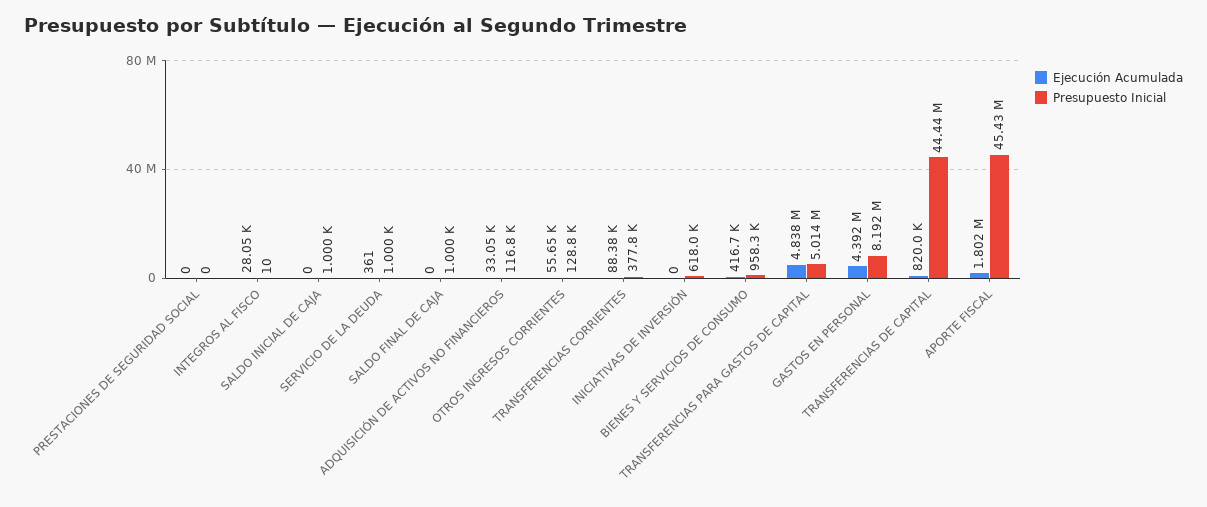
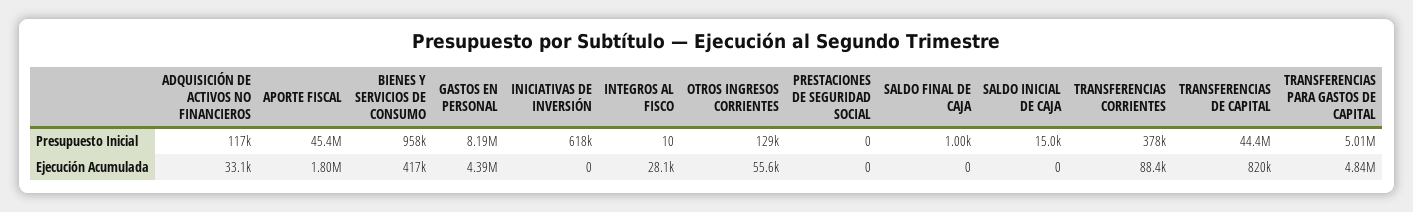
Presupuesto Inicial, SALDO INICIAL DE CAJA: 1000 -> 15000
Ejecución Acumulada, SERVICIO DE LA DEUDA: 361 -> none
Presupuesto Inicial, SERVICIO DE LA DEUDA: 1000 -> none

